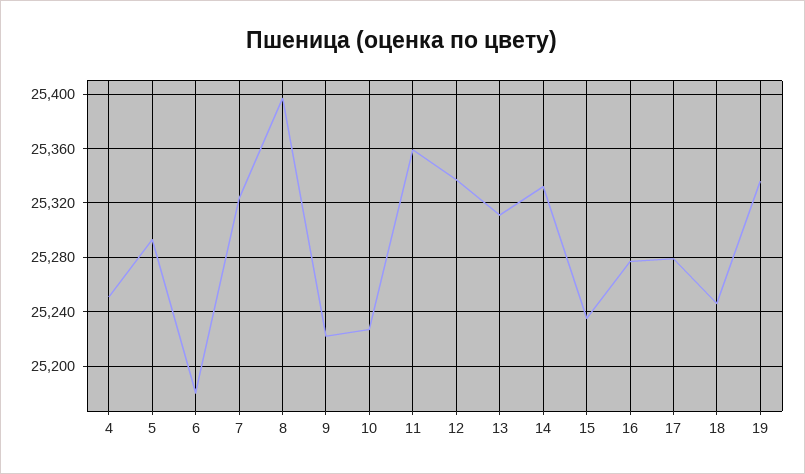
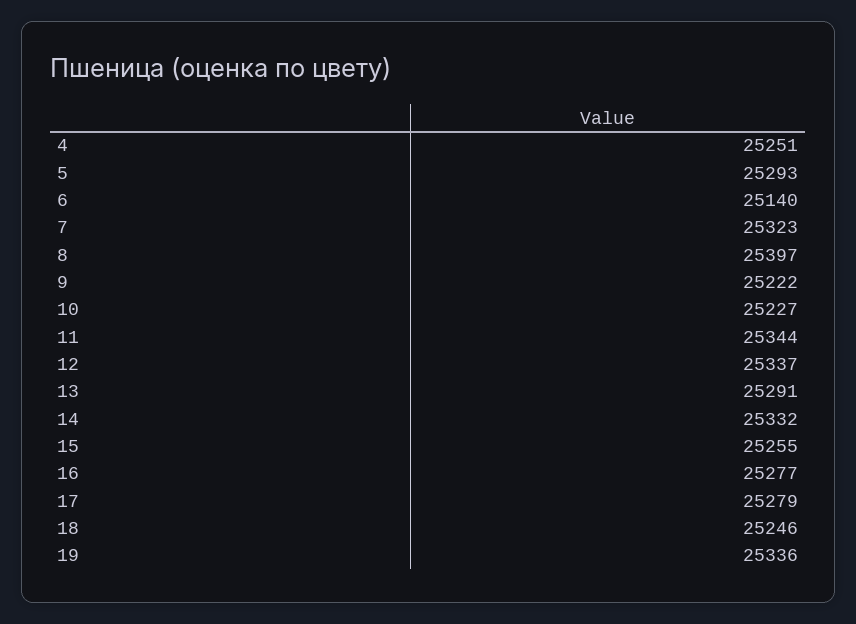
6: 25180 -> 25140
11: 25360 -> 25344
13: 25310 -> 25291
15: 25235 -> 25255

